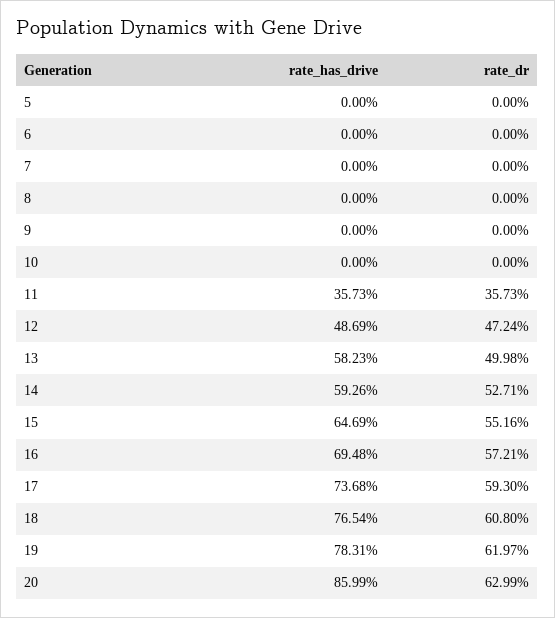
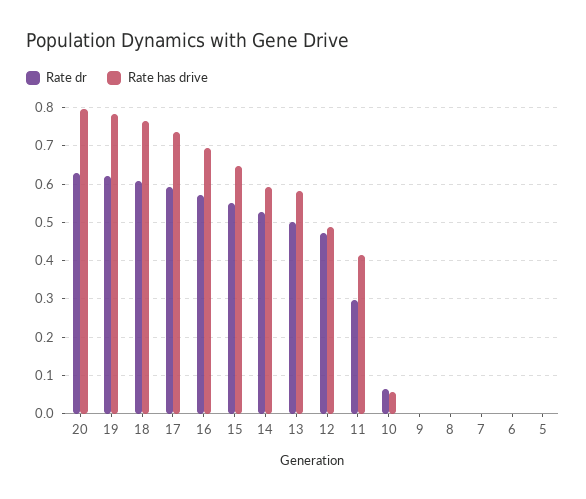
rate_has_drive, 10: 0 -> 0.06
rate_dr, 10: 0 -> 0.06
rate_has_drive, 11: 0.3573 -> 0.42
rate_dr, 11: 0.3573 -> 0.3
rate_has_drive, 20: 0.8599 -> 0.8

